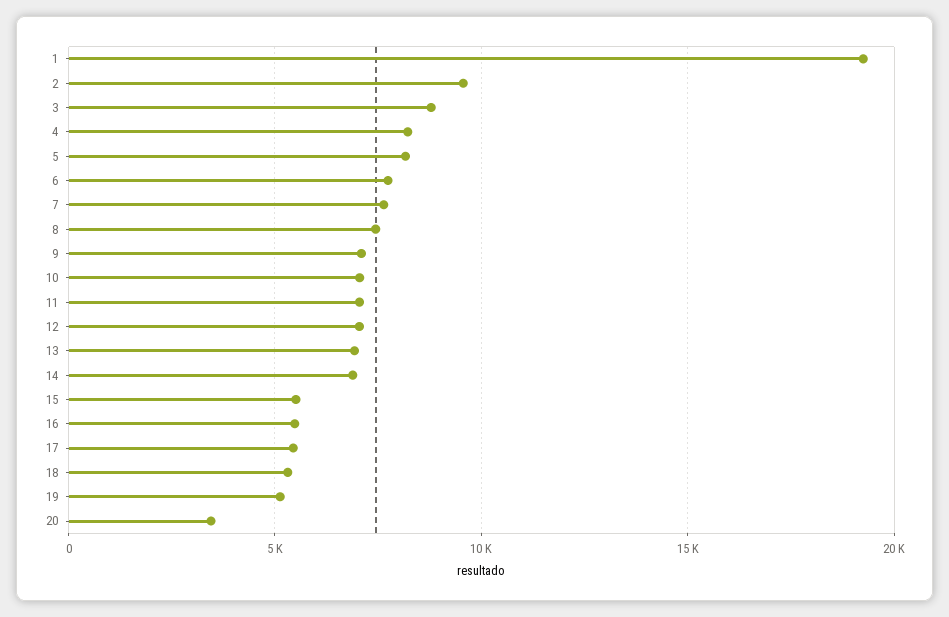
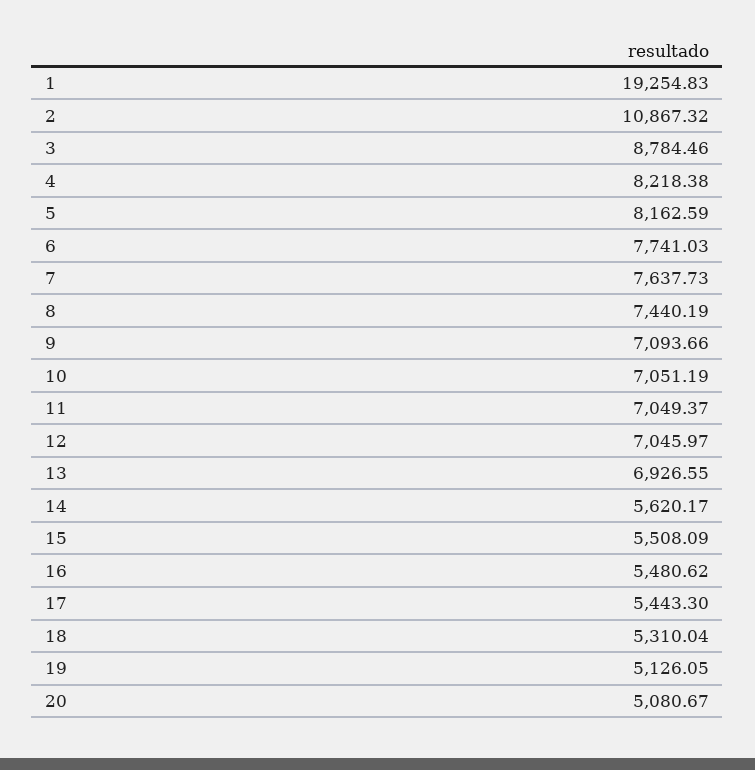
2: 9500 -> 10867.32
14: 7000 -> 5620.17
20: 3500 -> 5080.67

